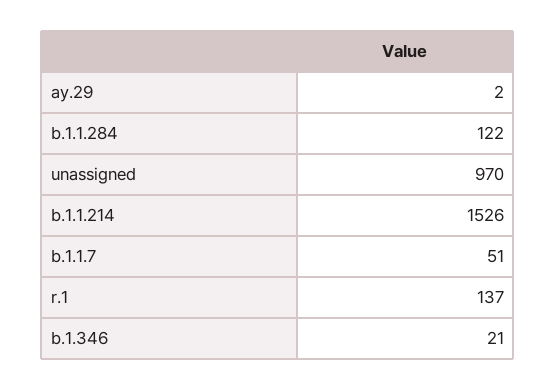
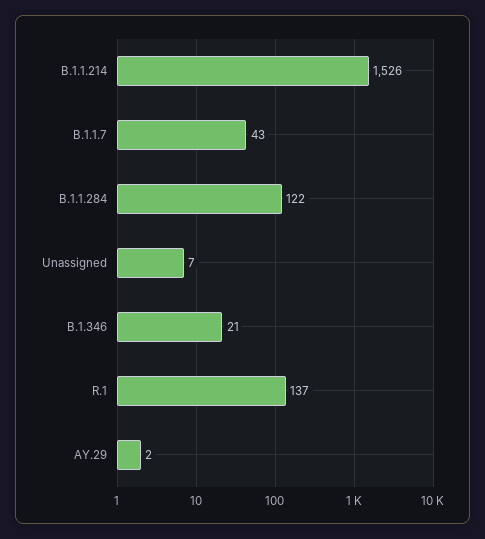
unassigned: 970 -> 7
b.1.1.7: 51 -> 43

